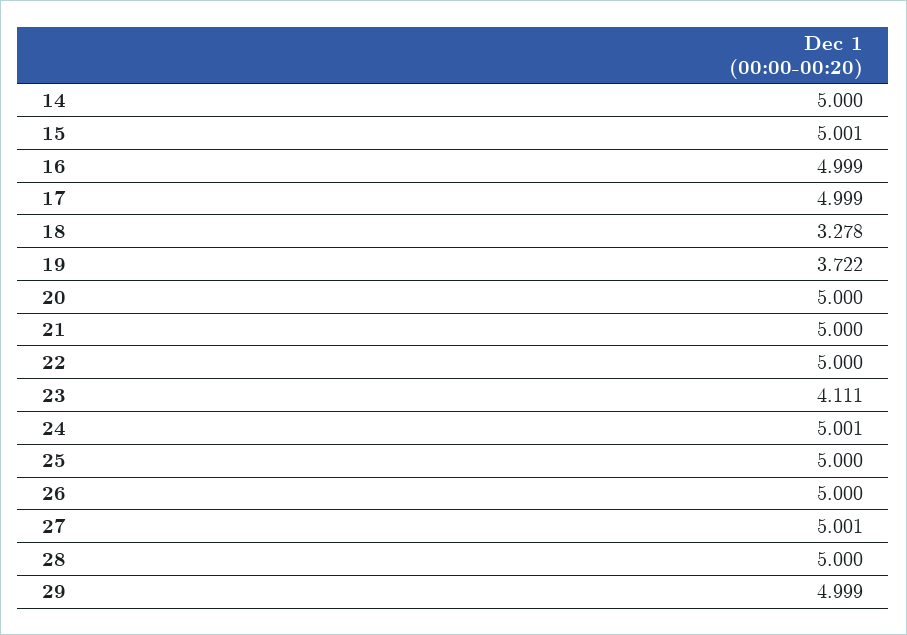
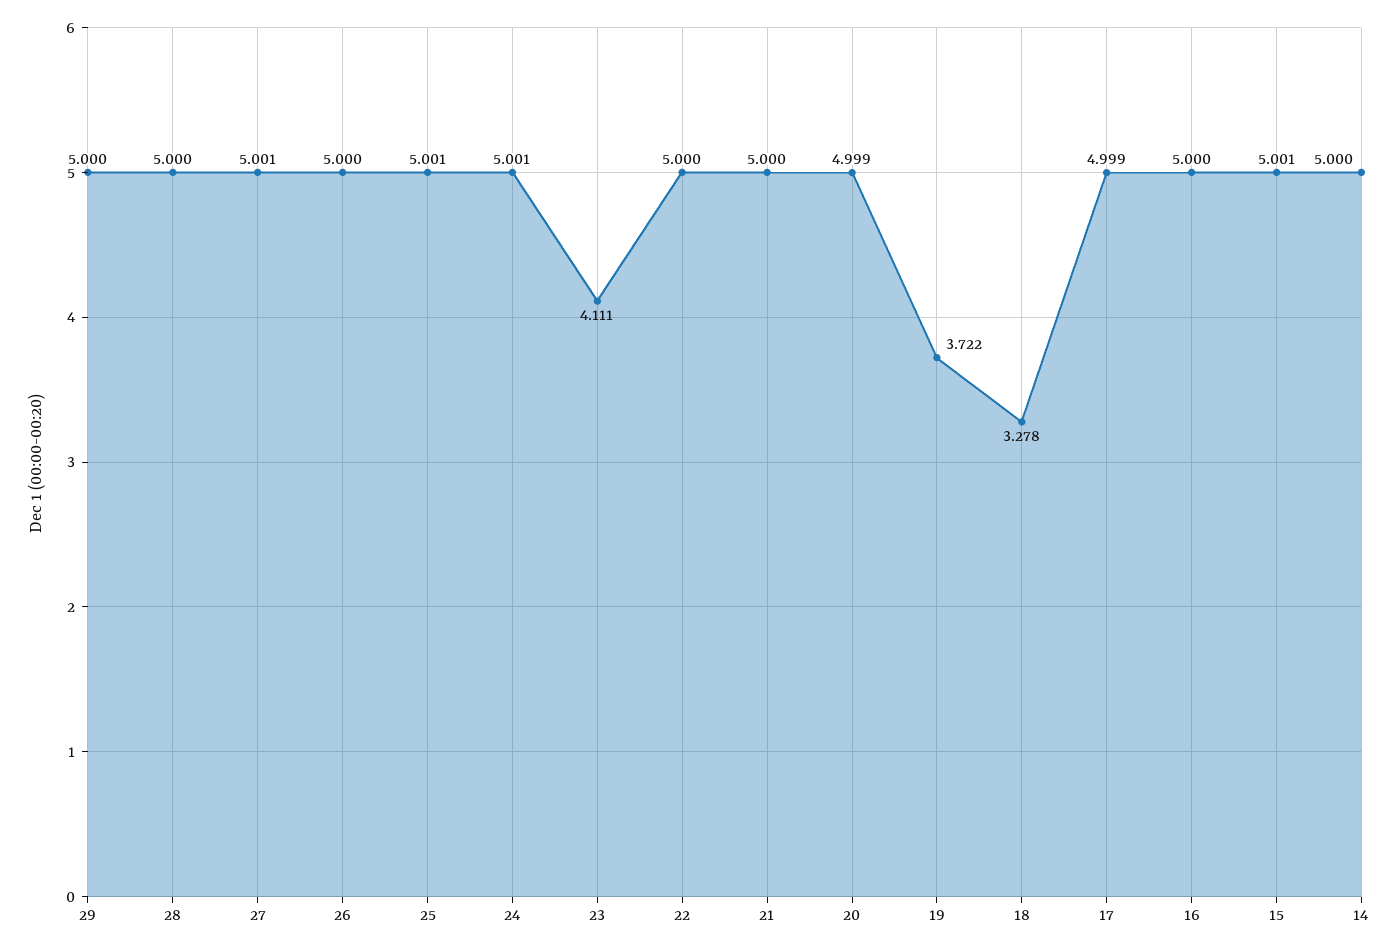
16: 4.999 -> 5
20: 5 -> 4.999
25: 5 -> 5.001
29: 4.999 -> 5

